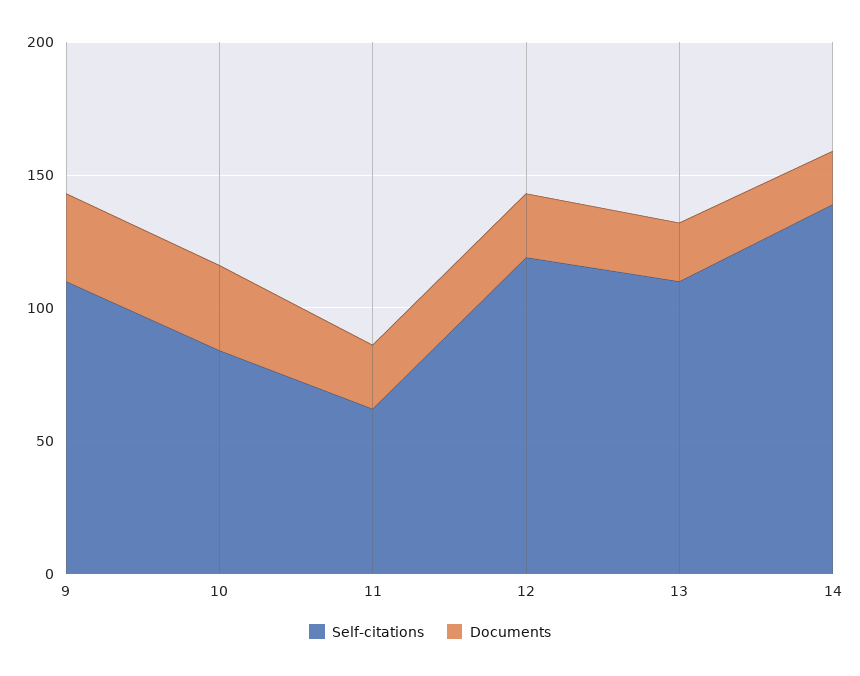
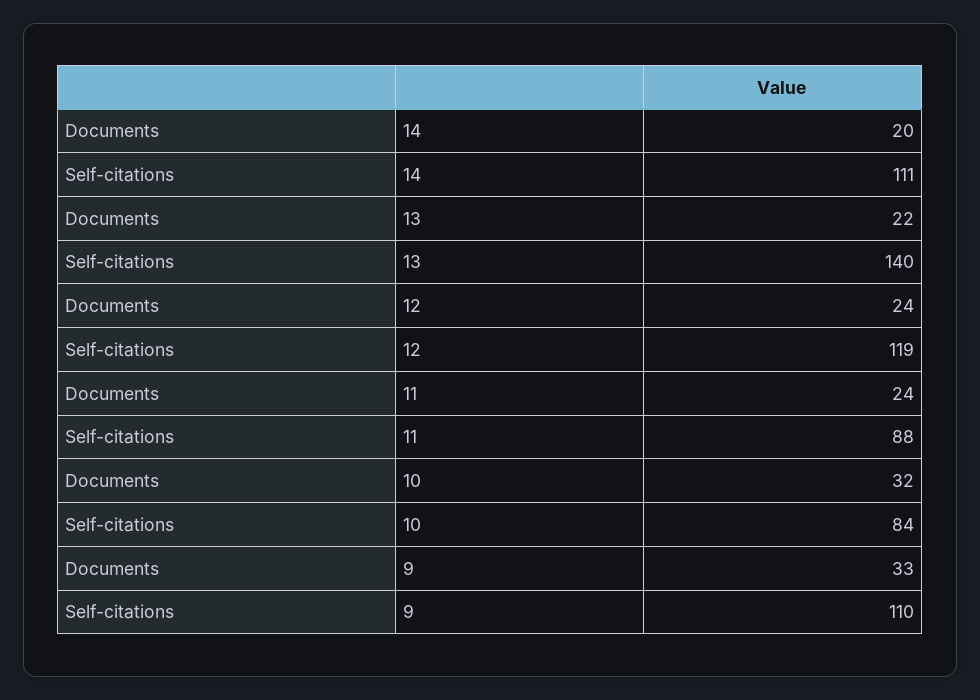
Self-citations, 11: 60 -> 88
Self-citations, 13: 110 -> 140
Self-citations, 14: 140 -> 111

